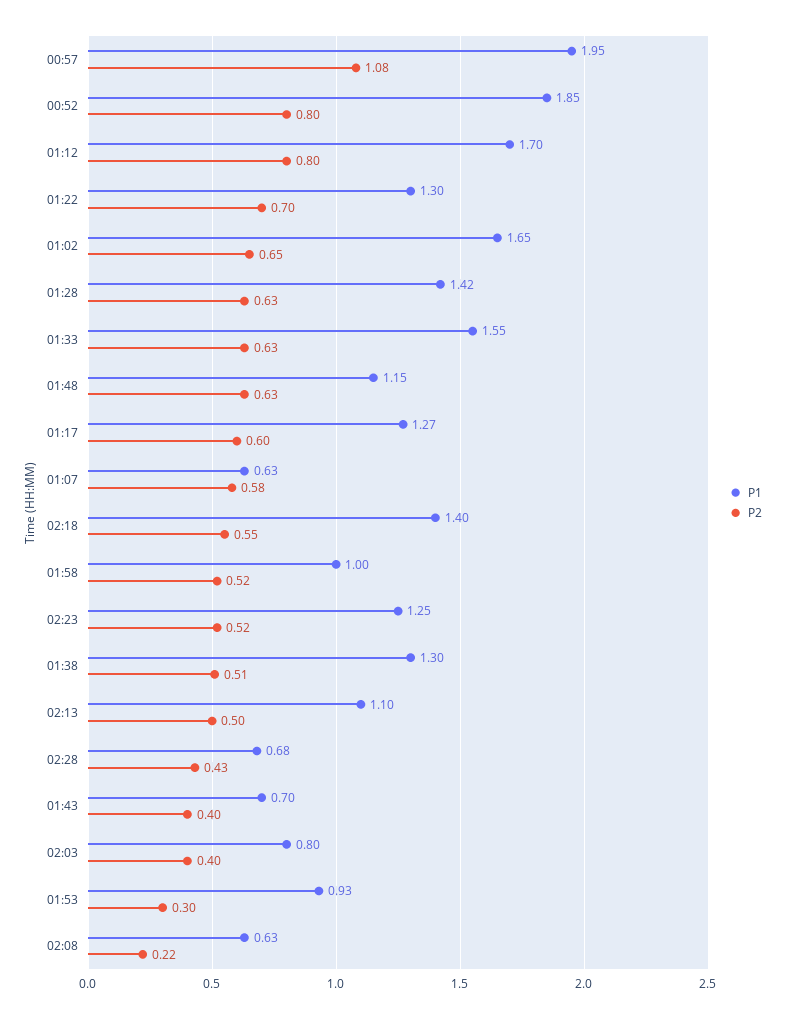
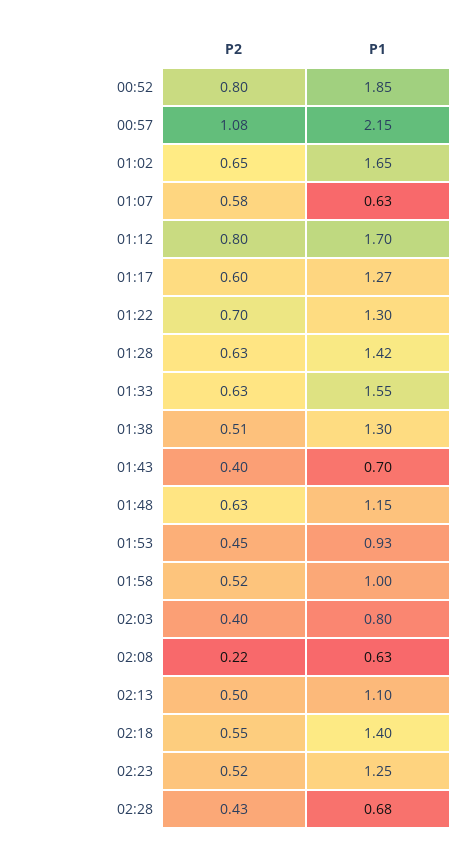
P1, 00:57: 1.95 -> 2.15
P2, 01:53: 0.3 -> 0.45

